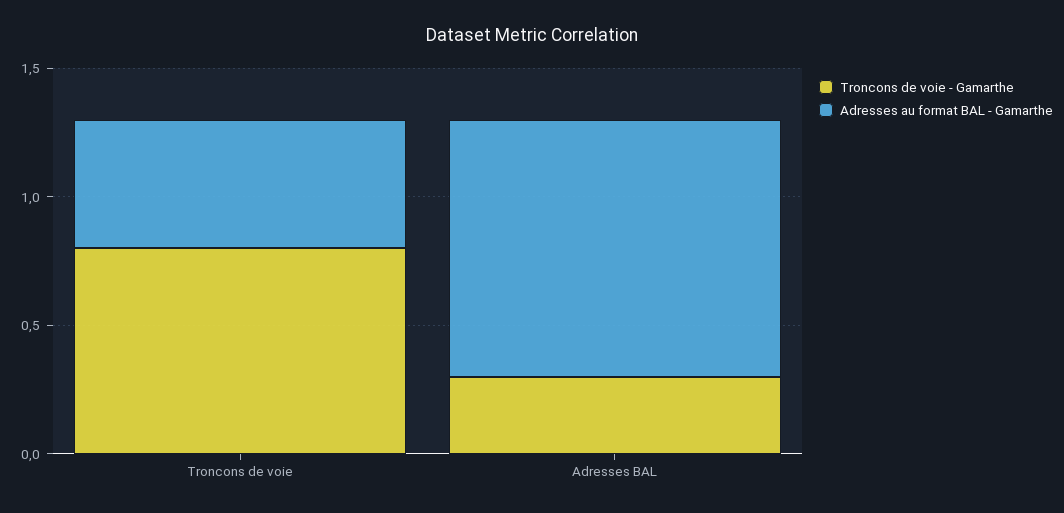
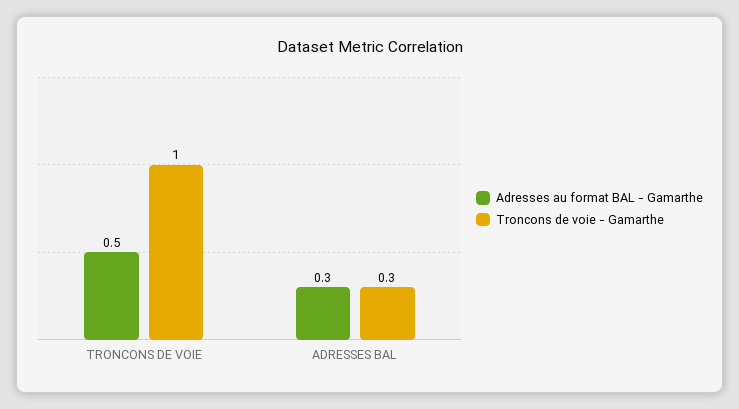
Troncons de voie - Gamarthe, Troncons de voie: 0.8 -> 1
Adresses au format BAL - Gamarthe, Adresses BAL: 1 -> 0.3

